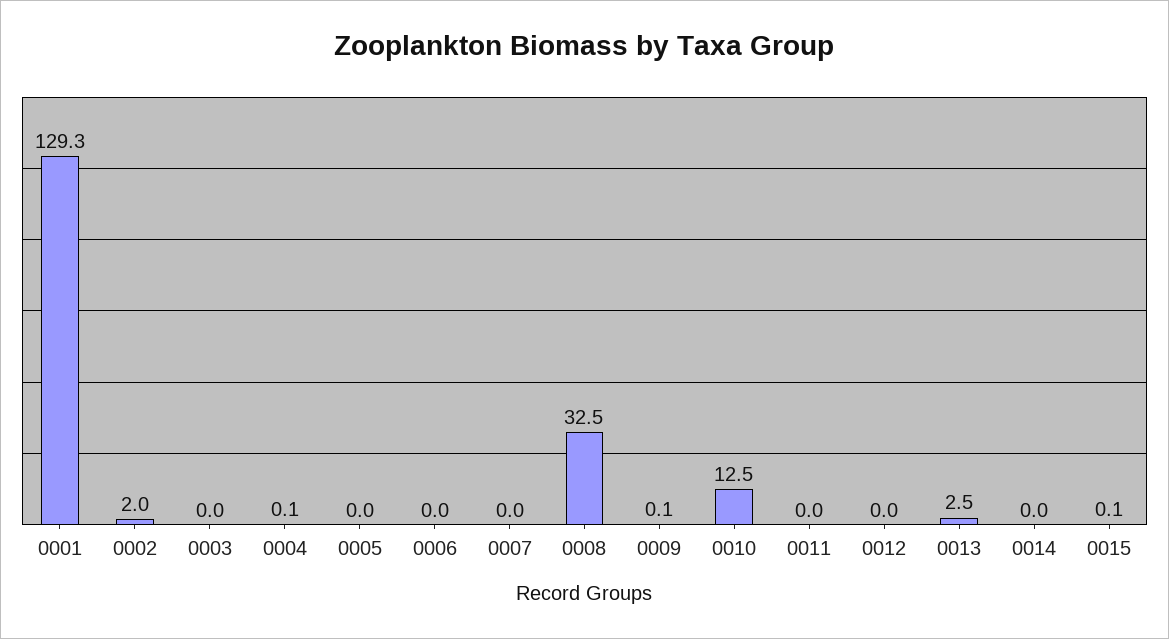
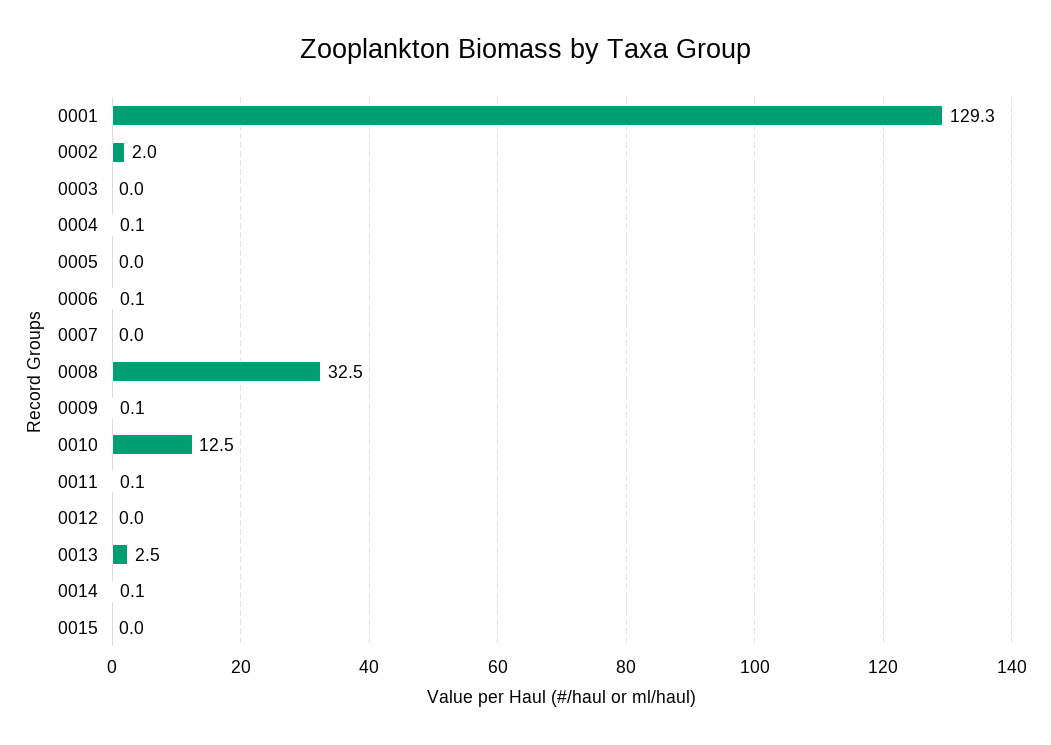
0006: 0 -> 0.1
0011: 0 -> 0.1
0014: 0 -> 0.1
0015: 0.1 -> 0

